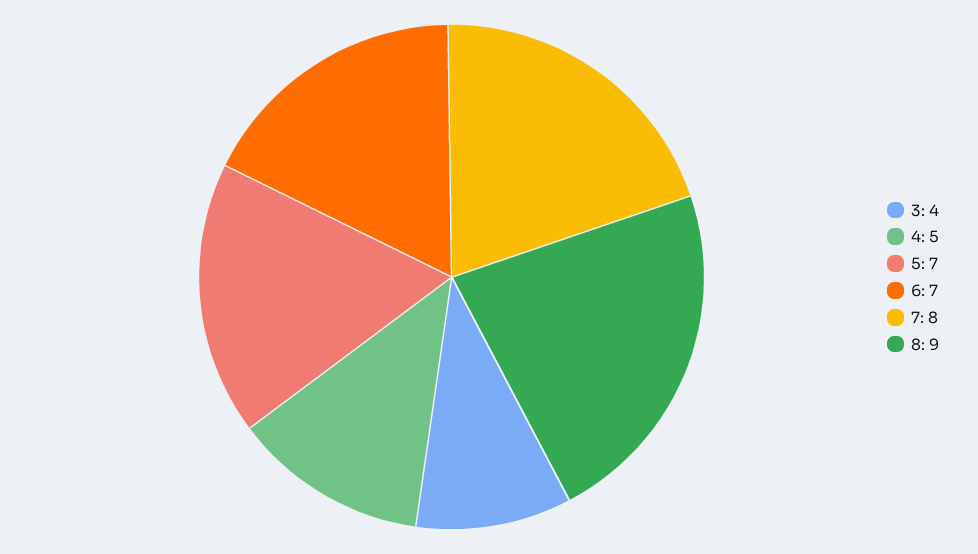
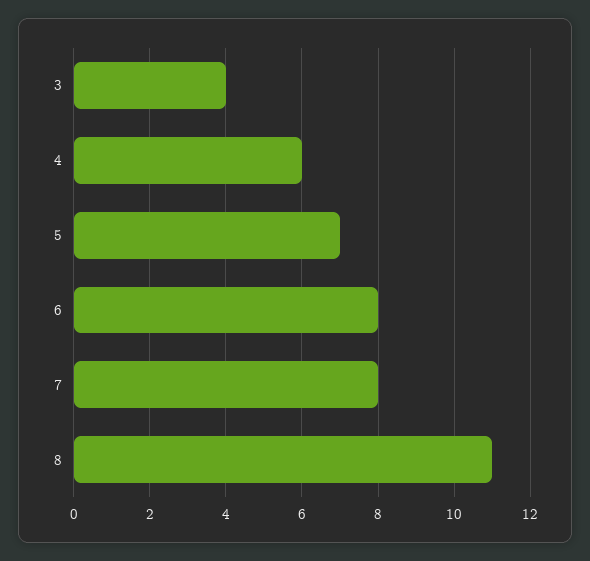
4: 5 -> 6
6: 7 -> 8
8: 9 -> 11

